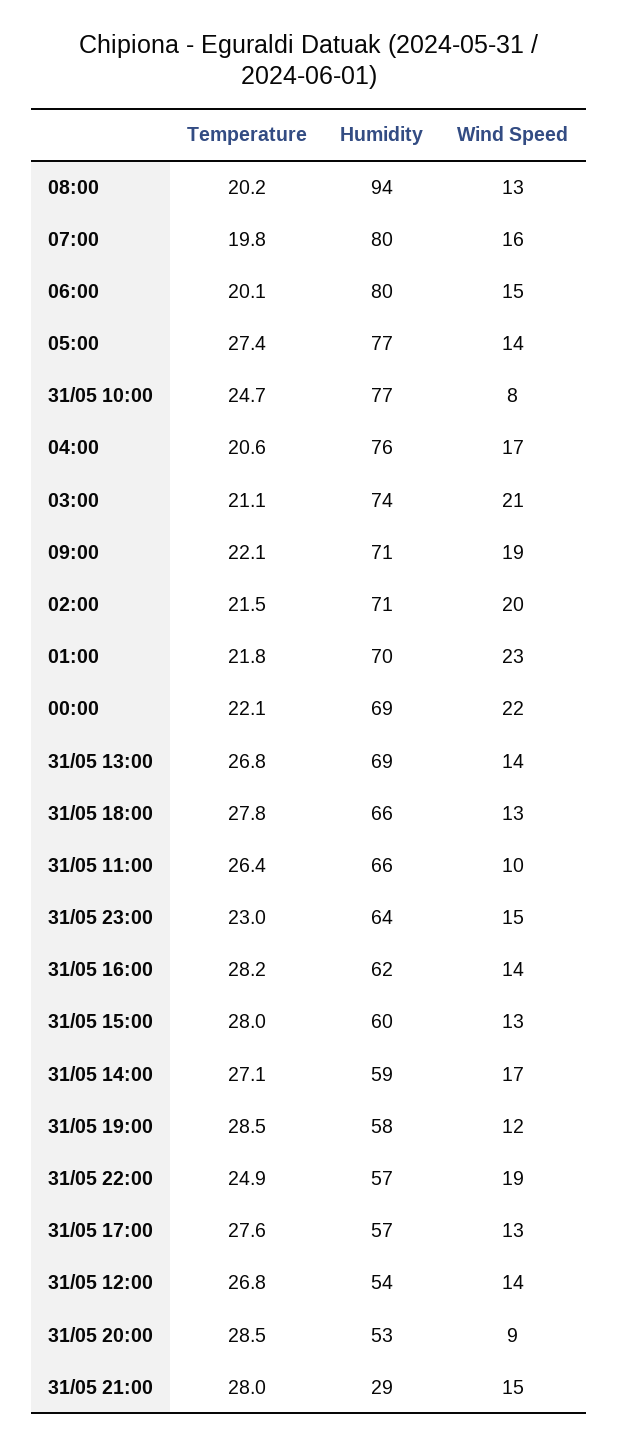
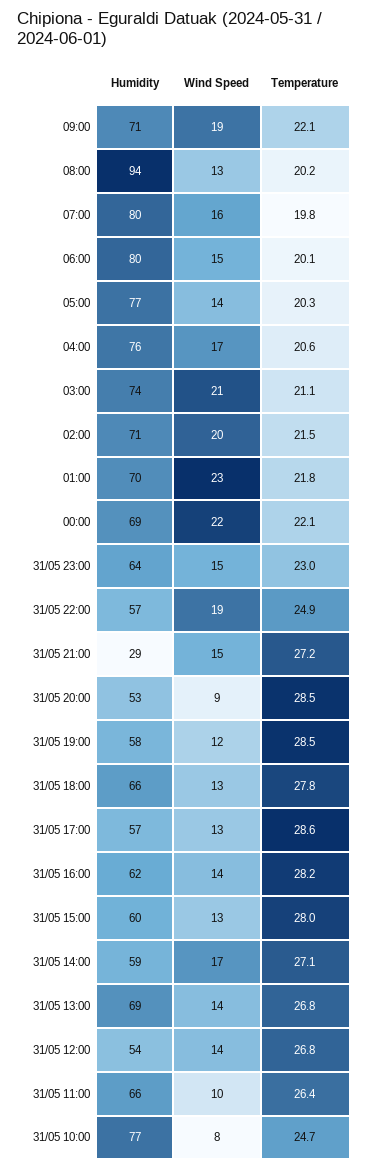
Temperature, 05:00: 27.4 -> 20.3
Temperature, 31/05 17:00: 27.6 -> 28.6
Temperature, 31/05 21:00: 28 -> 27.2

